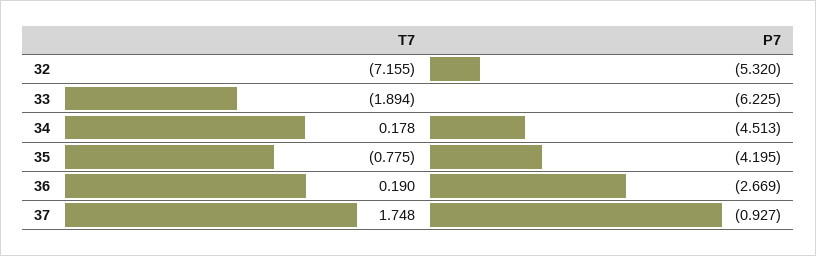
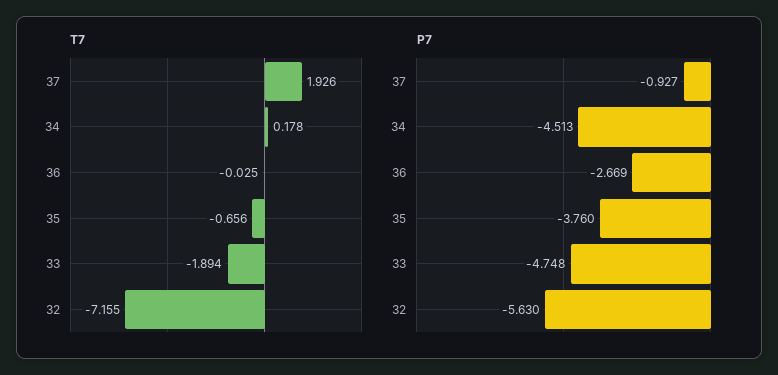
P7, 32: -5.32 -> -5.63
P7, 33: -6.225 -> -4.748
T7, 35: -0.775 -> -0.656
P7, 35: -4.195 -> -3.76
T7, 36: 0.19 -> -0.025
T7, 37: 1.748 -> 1.926

